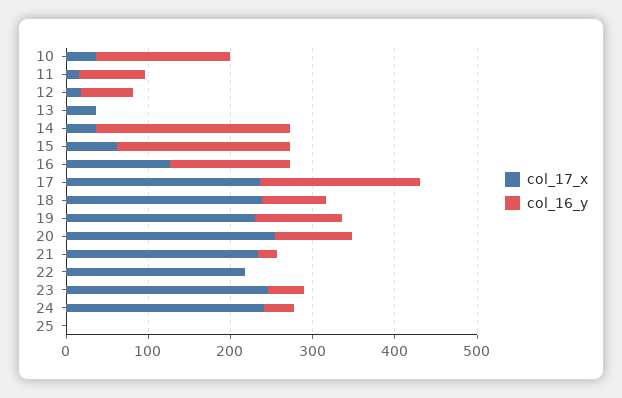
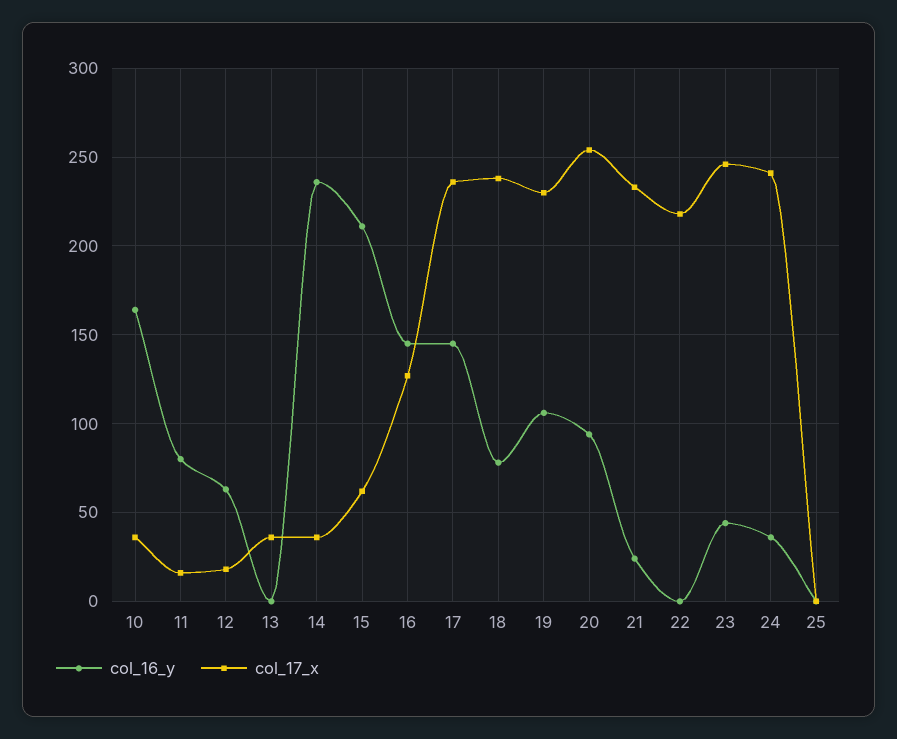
col_16_y, 17: 200 -> 145

